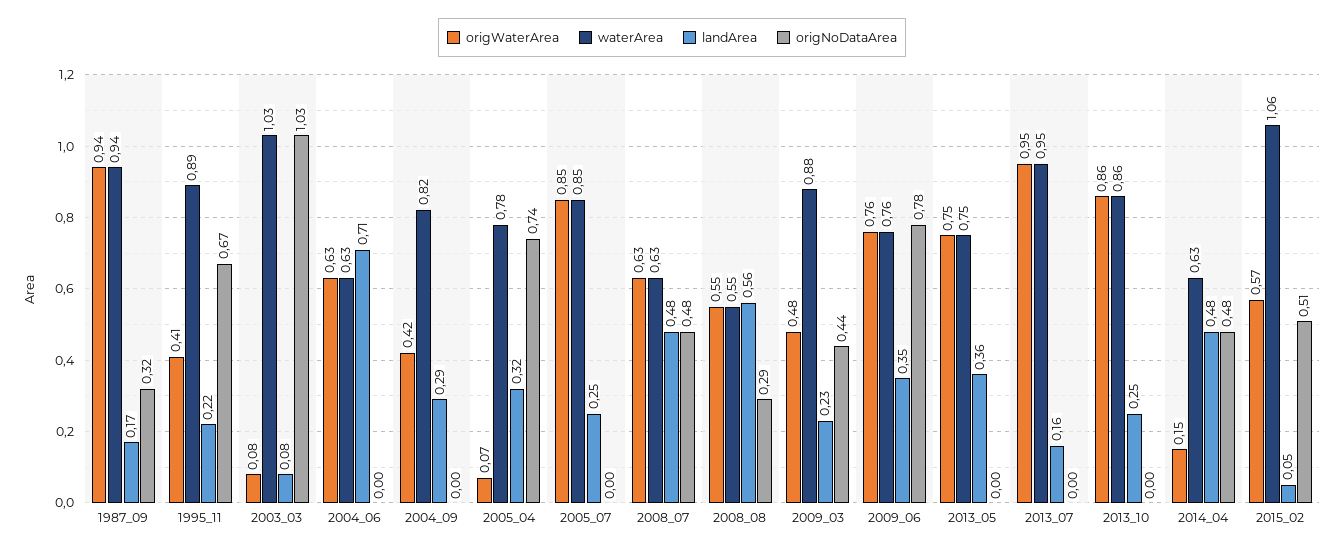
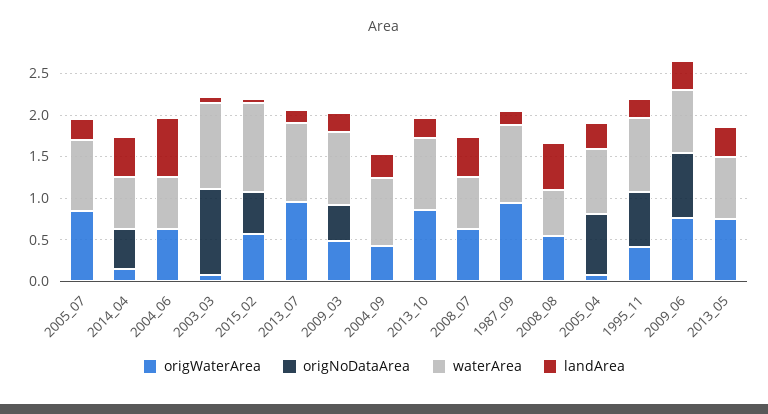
origNoDataArea, 1987_09: 0.32 -> 0
origNoDataArea, 2008_07: 0.48 -> 0
origNoDataArea, 2008_08: 0.29 -> 0

